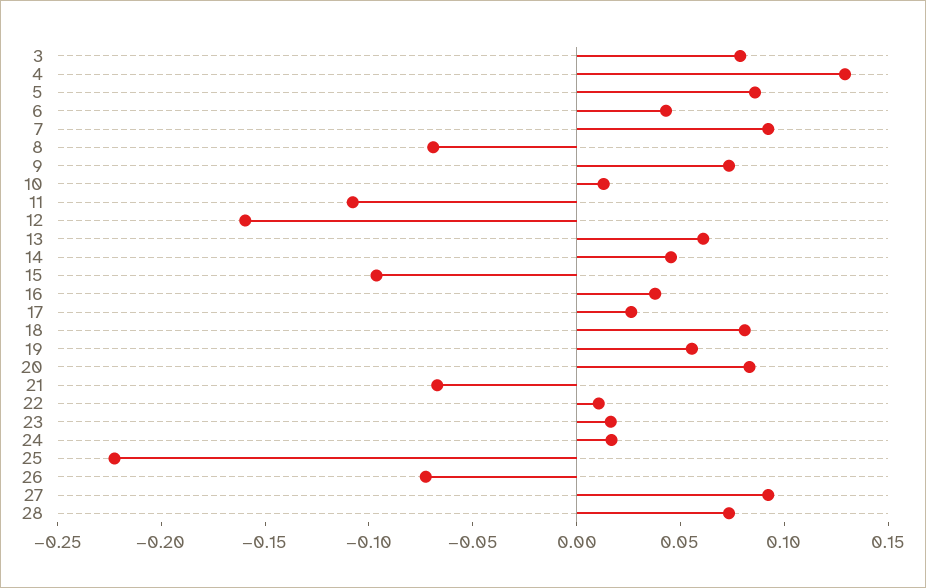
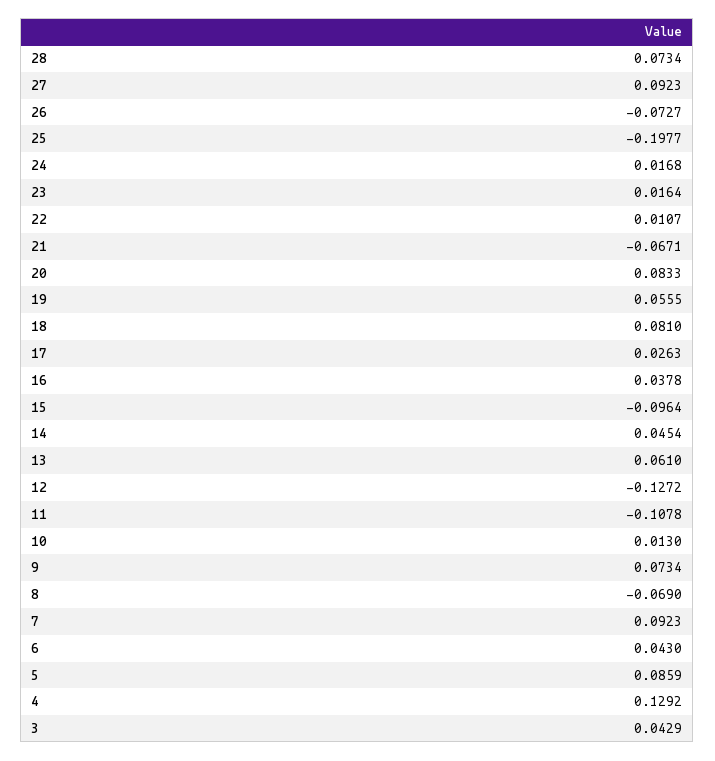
3: 0.08 -> 0.0429
12: -0.16 -> -0.1272
25: -0.22 -> -0.1977

